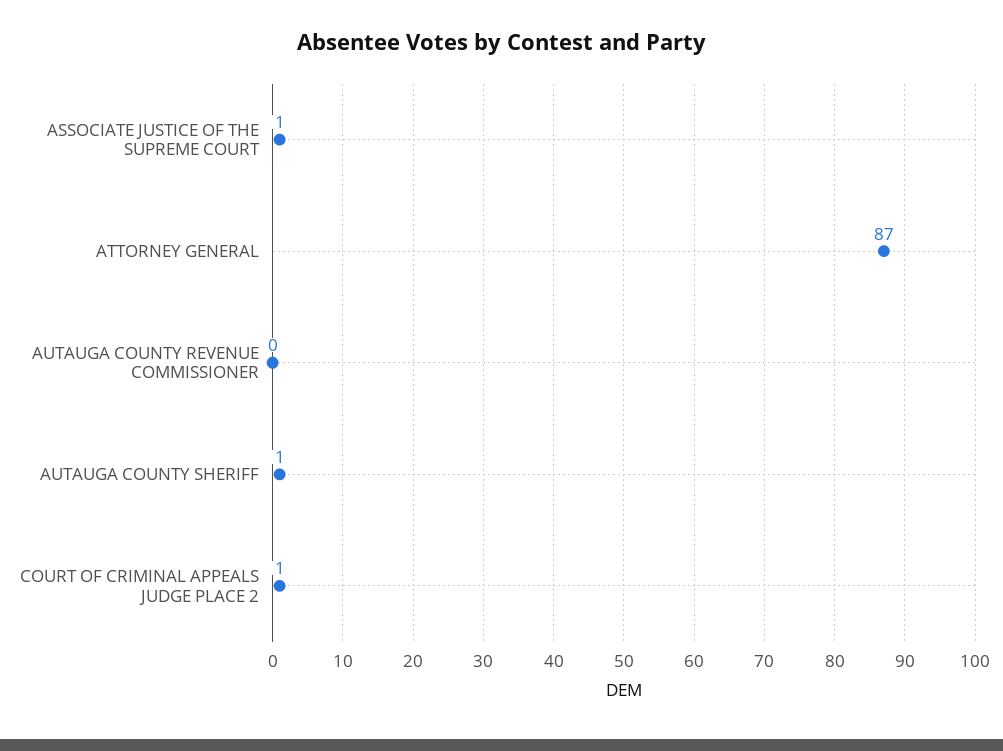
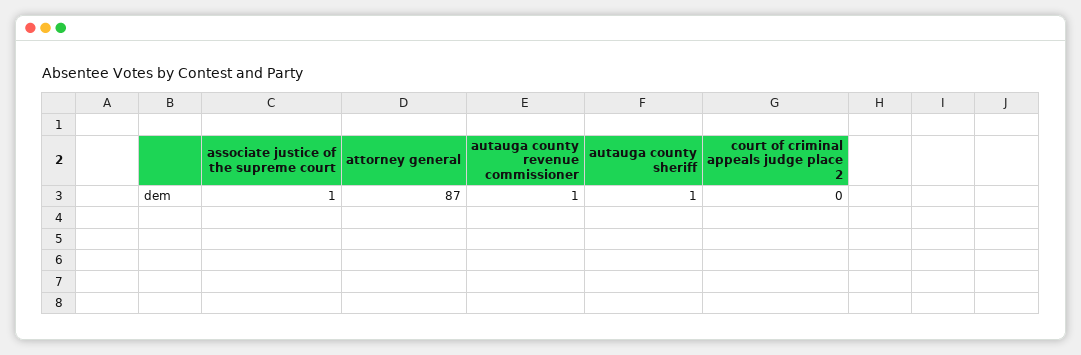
AUTAUGA COUNTY REVENUE COMMISSIONER: 0 -> 1
COURT OF CRIMINAL APPEALS JUDGE PLACE 2: 1 -> 0

